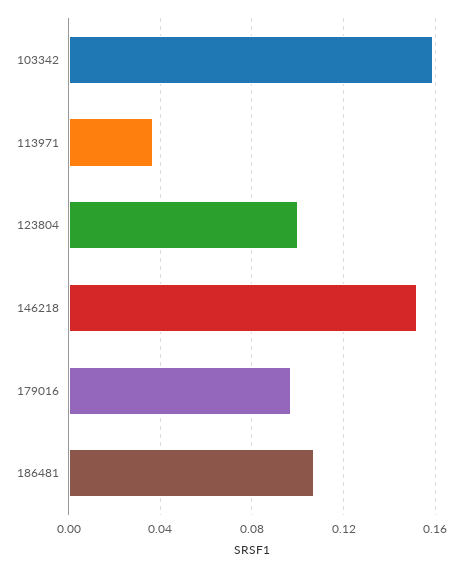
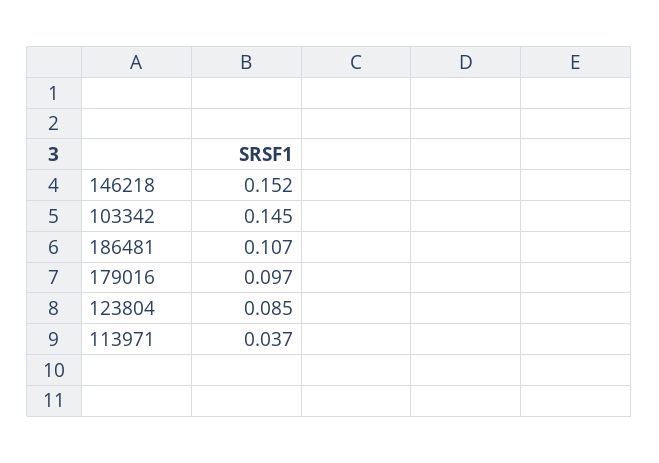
103342: 0.16 -> 0.145
123804: 0.1 -> 0.085

